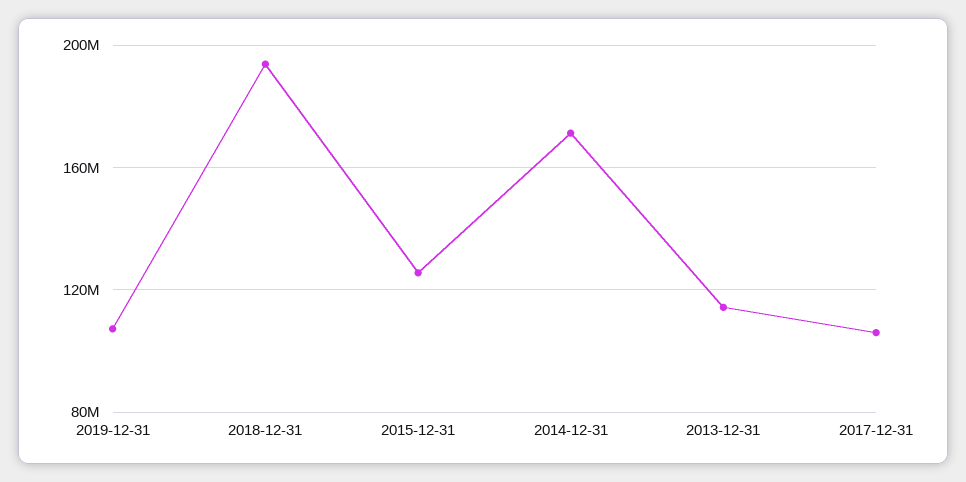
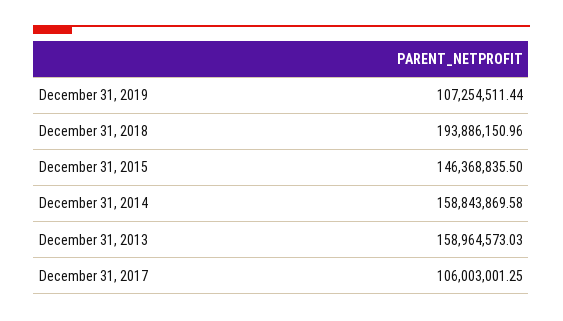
2015-12-31: 125000000 -> 146368835.5
2014-12-31: 170000000 -> 158843869.58
2013-12-31: 115000000 -> 158964573.03

